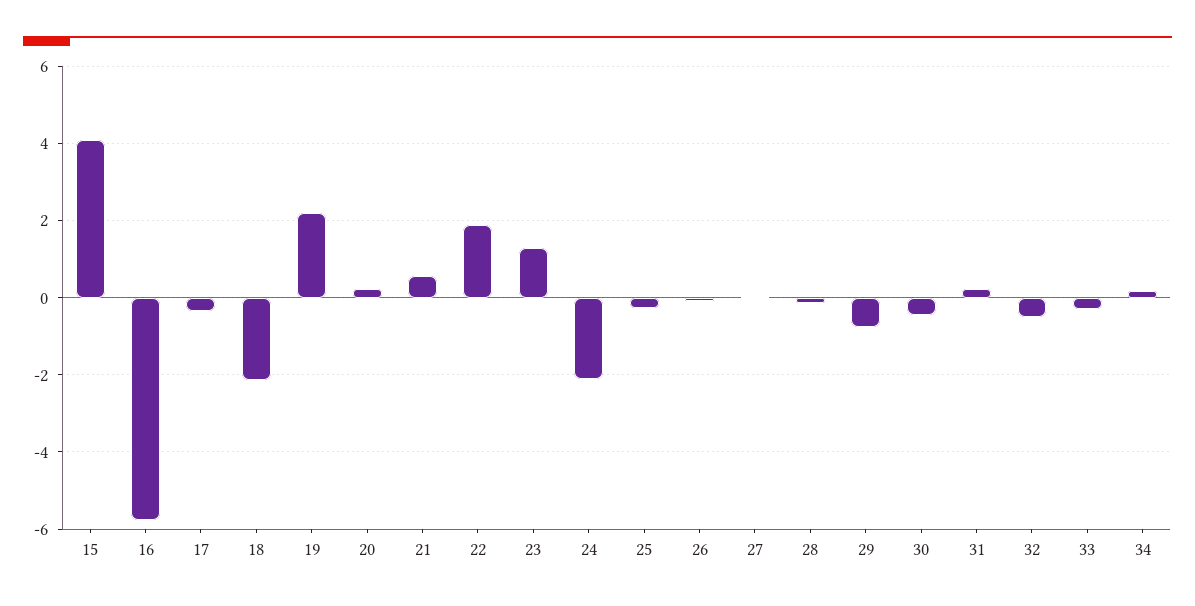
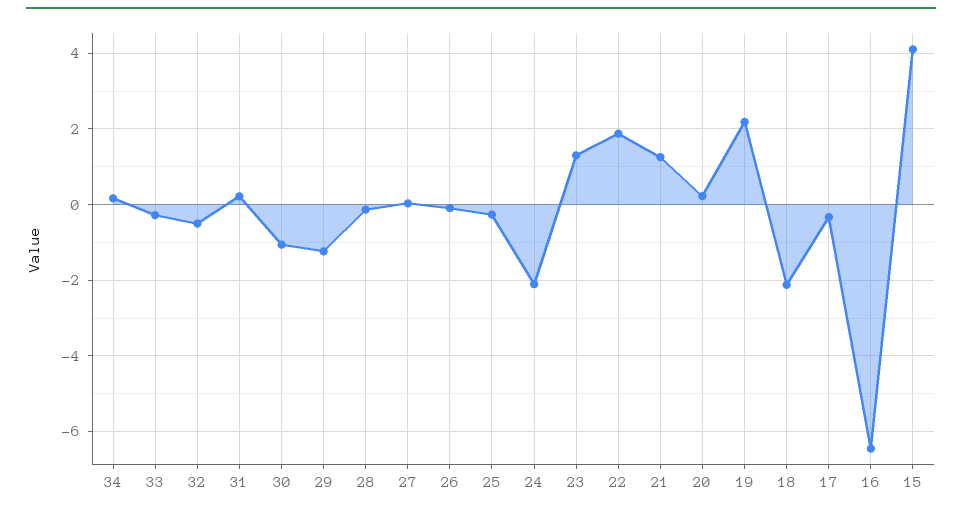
16: -5.8 -> -6.4
21: 0.6 -> 1.2
29: -0.8 -> -1.2
30: -0.4 -> -1

